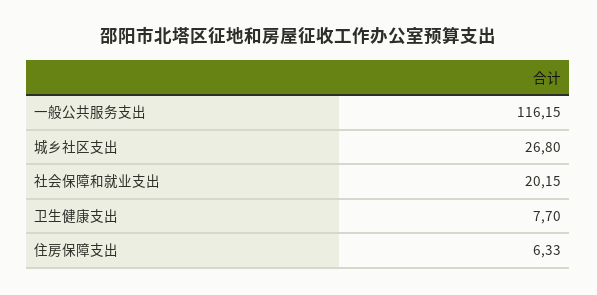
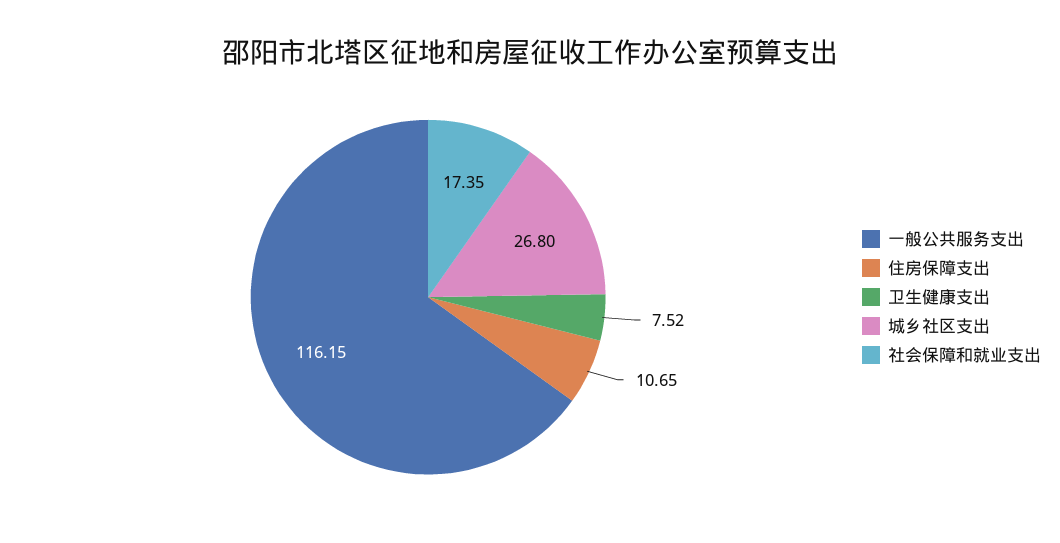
社会保障和就业支出: 20.15 -> 17.35
卫生健康支出: 7.7 -> 7.52
住房保障支出: 6.33 -> 10.65

